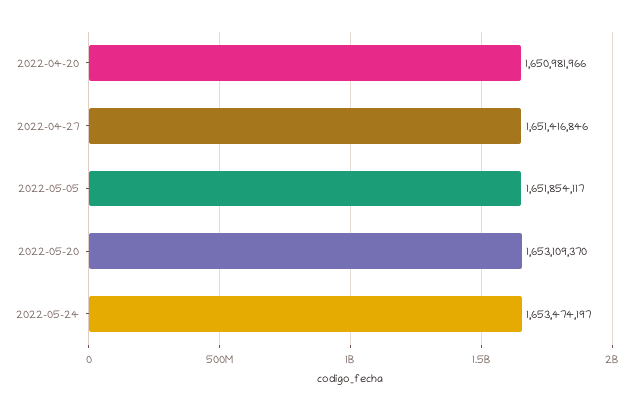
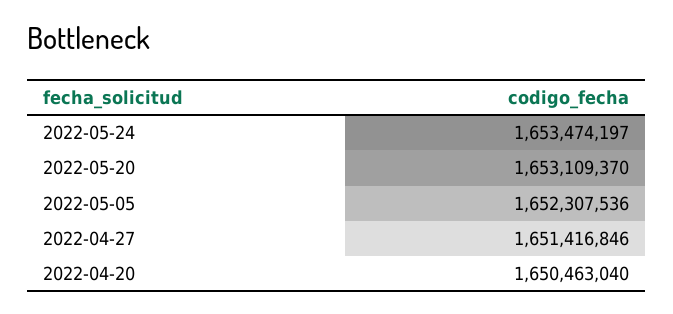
2022-04-20: 1650981966 -> 1650463040
2022-05-05: 1651854117 -> 1652307536

